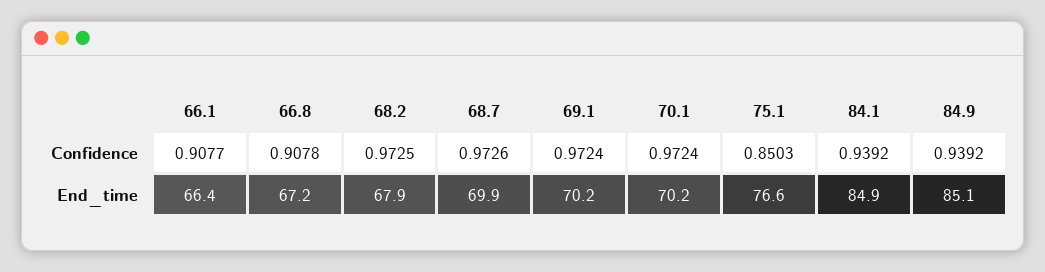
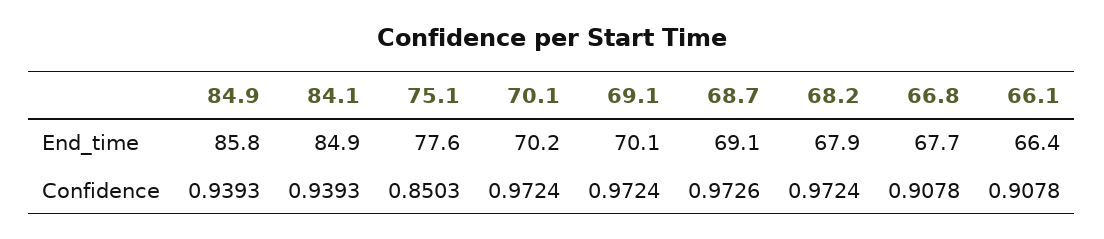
66.1, Confidence: 0.9077 -> 0.9078
68.2, Confidence: 0.9725 -> 0.9724
84.1, Confidence: 0.9392 -> 0.9393
84.9, Confidence: 0.9392 -> 0.9393
66.8, End_time: 67.2 -> 67.7
68.7, End_time: 69.9 -> 69.1
69.1, End_time: 70.2 -> 70.1
75.1, End_time: 76.6 -> 77.6
84.9, End_time: 85.1 -> 85.8

